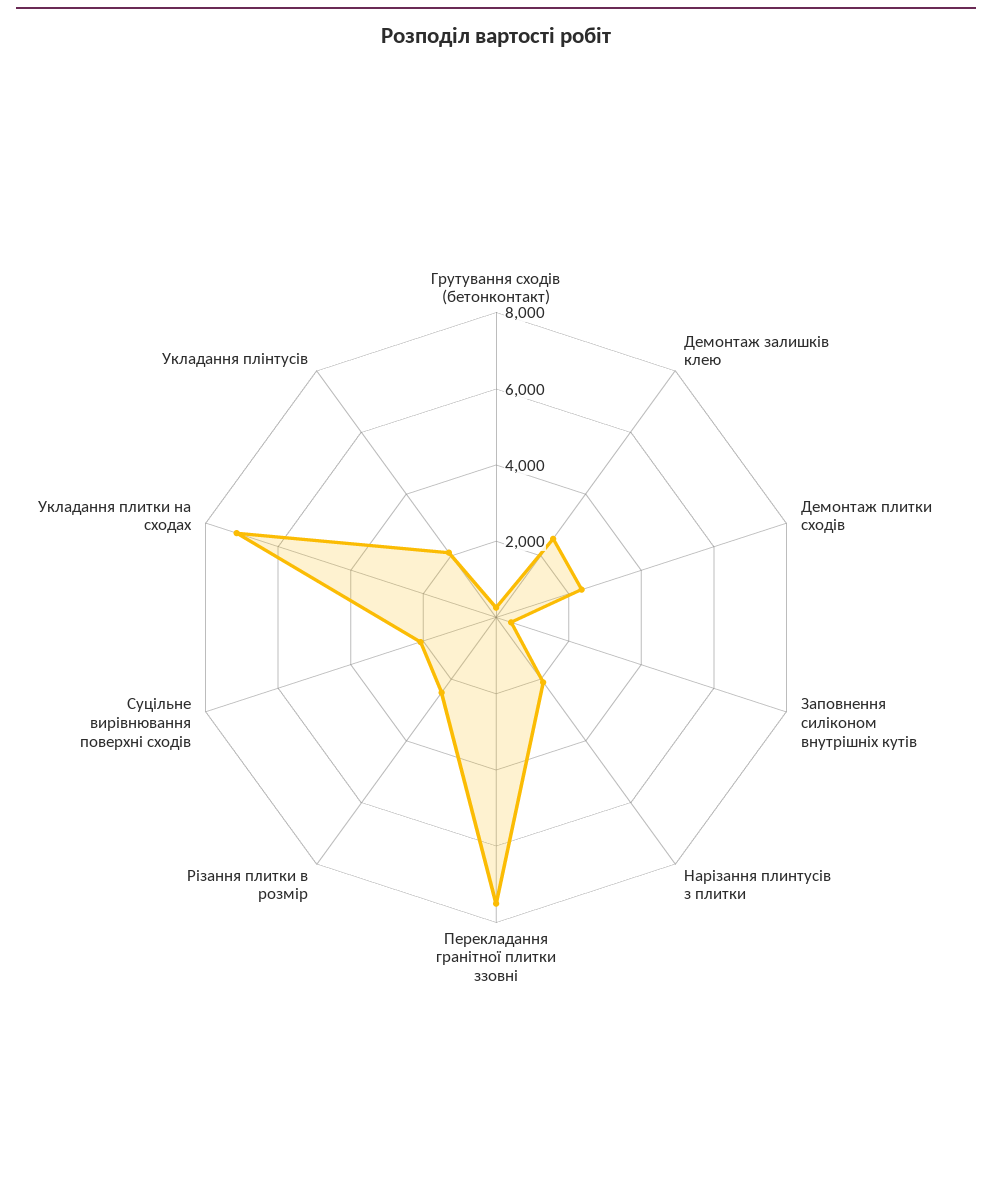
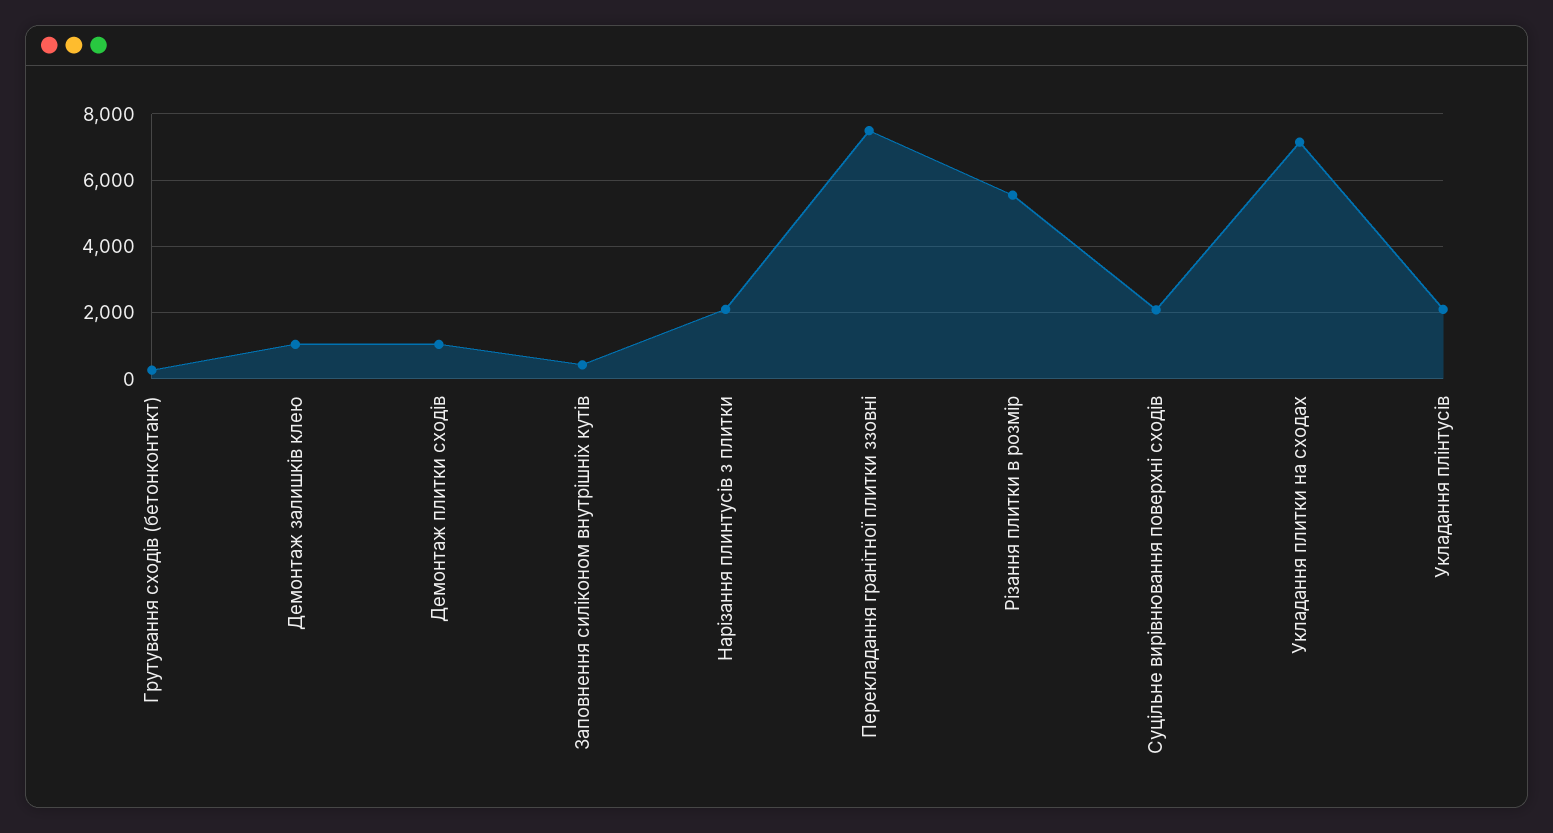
Демонтаж залишків клею: 2500 -> 1000
Демонтаж плитки сходів: 2500 -> 1000
Різання плитки в розмір: 2500 -> 5600

